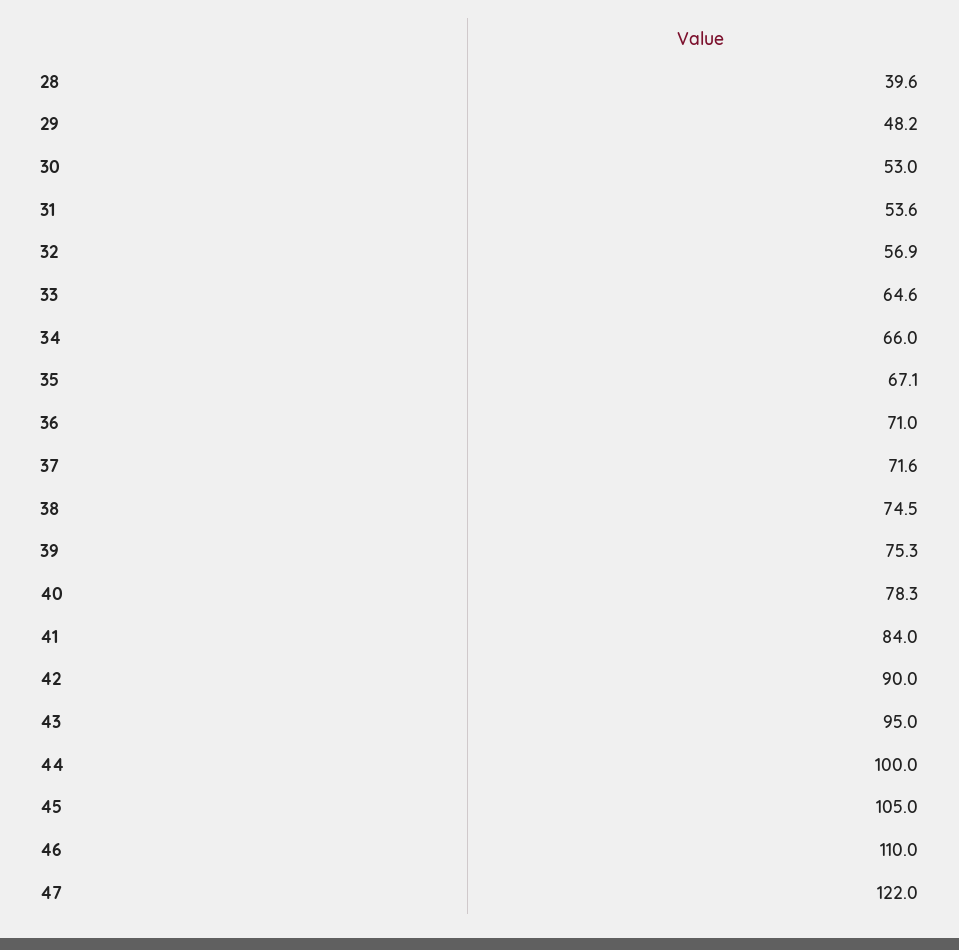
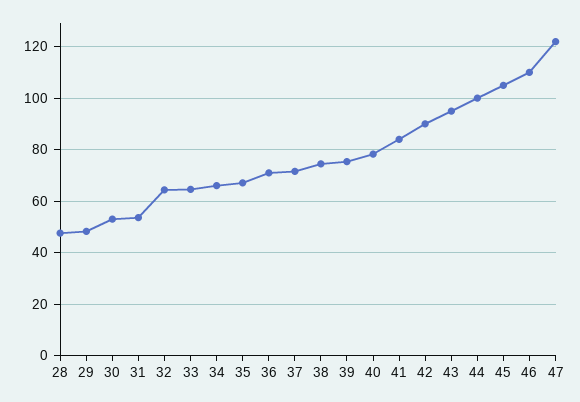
28: 39.6 -> 47.5
32: 56.9 -> 65

